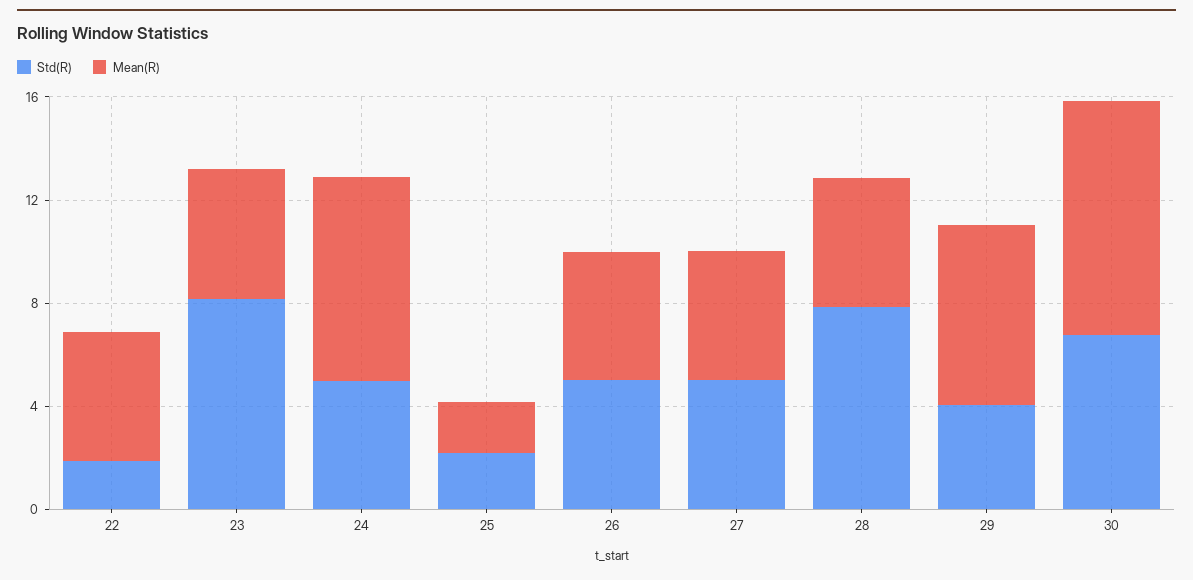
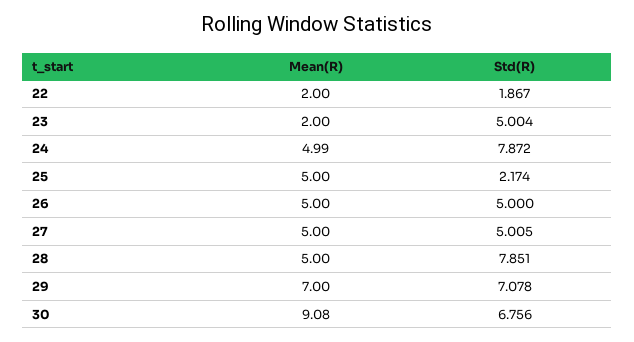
Mean(R), 22: 5 -> 2
Std(R), 23: 8 -> 5.004
Mean(R), 23: 5 -> 2
Std(R), 24: 5 -> 7.872
Mean(R), 24: 8 -> 4.99
Mean(R), 25: 2 -> 5
Std(R), 29: 4 -> 7.078

